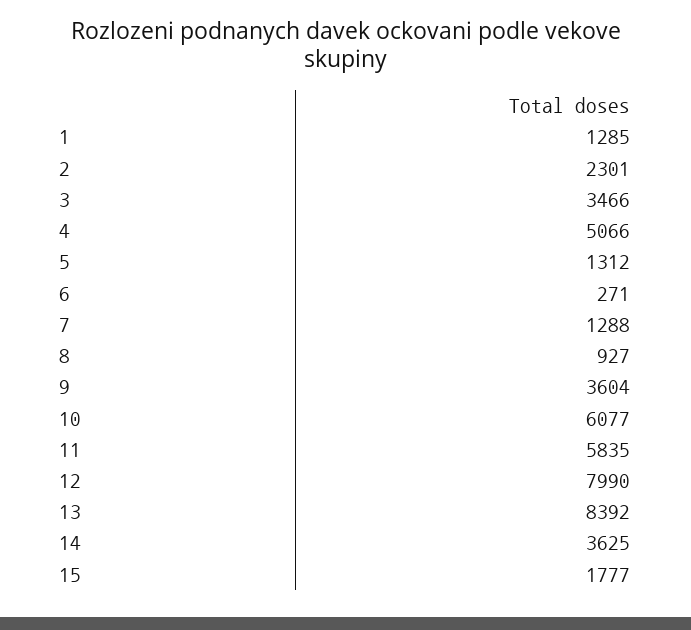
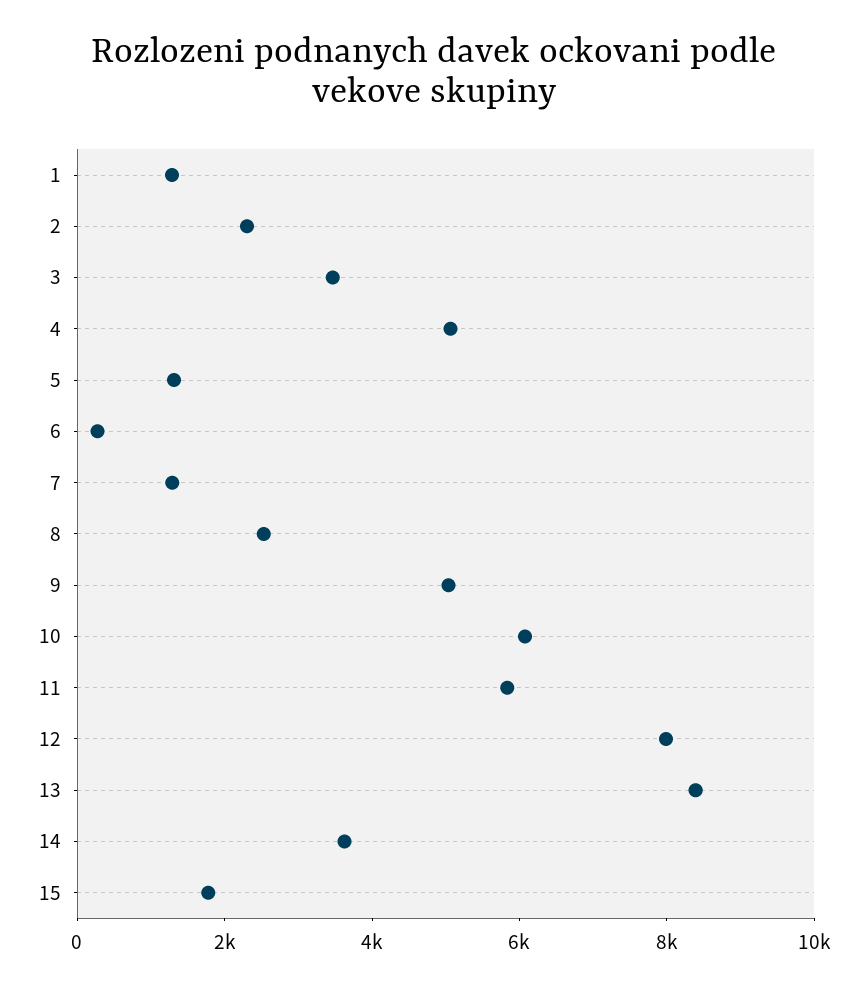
8: 927 -> 2500
9: 3604 -> 5000

